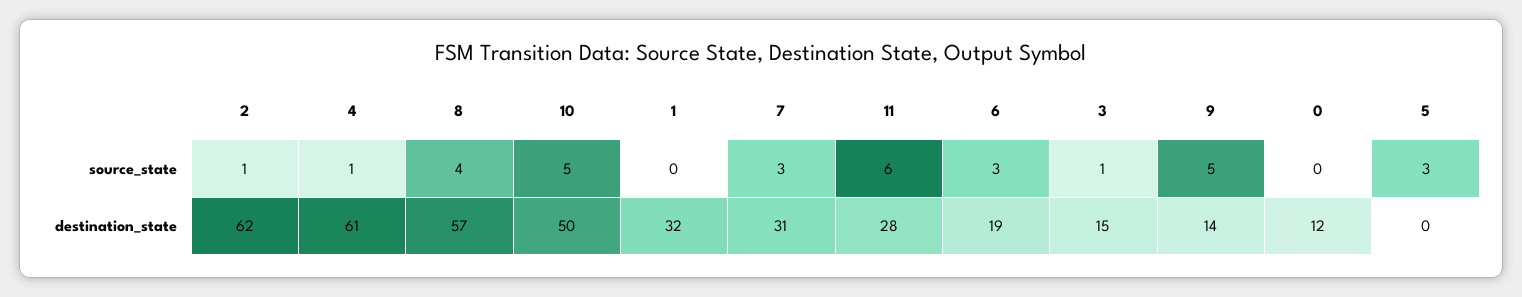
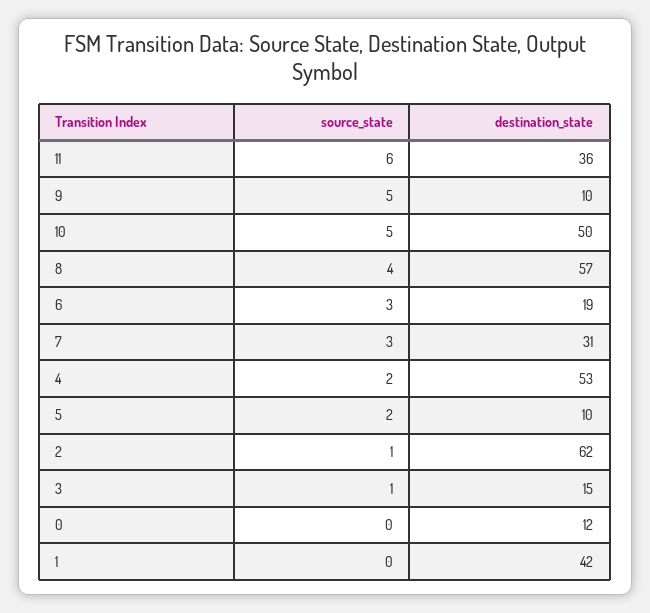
4, source_state: 1 -> 2
5, source_state: 3 -> 2
4, destination_state: 61 -> 53
1, destination_state: 32 -> 42
11, destination_state: 28 -> 36
9, destination_state: 14 -> 10
5, destination_state: 0 -> 10

